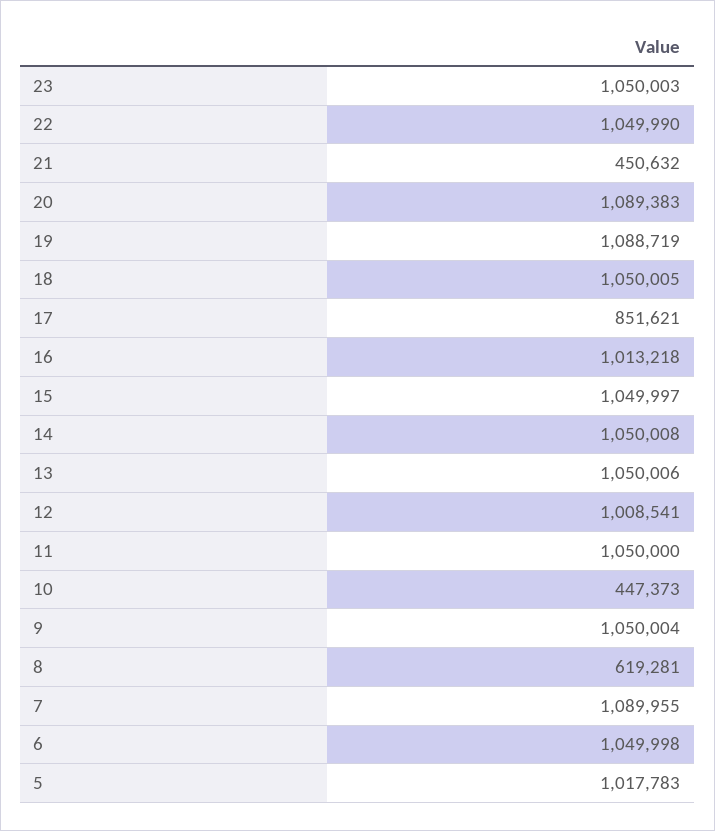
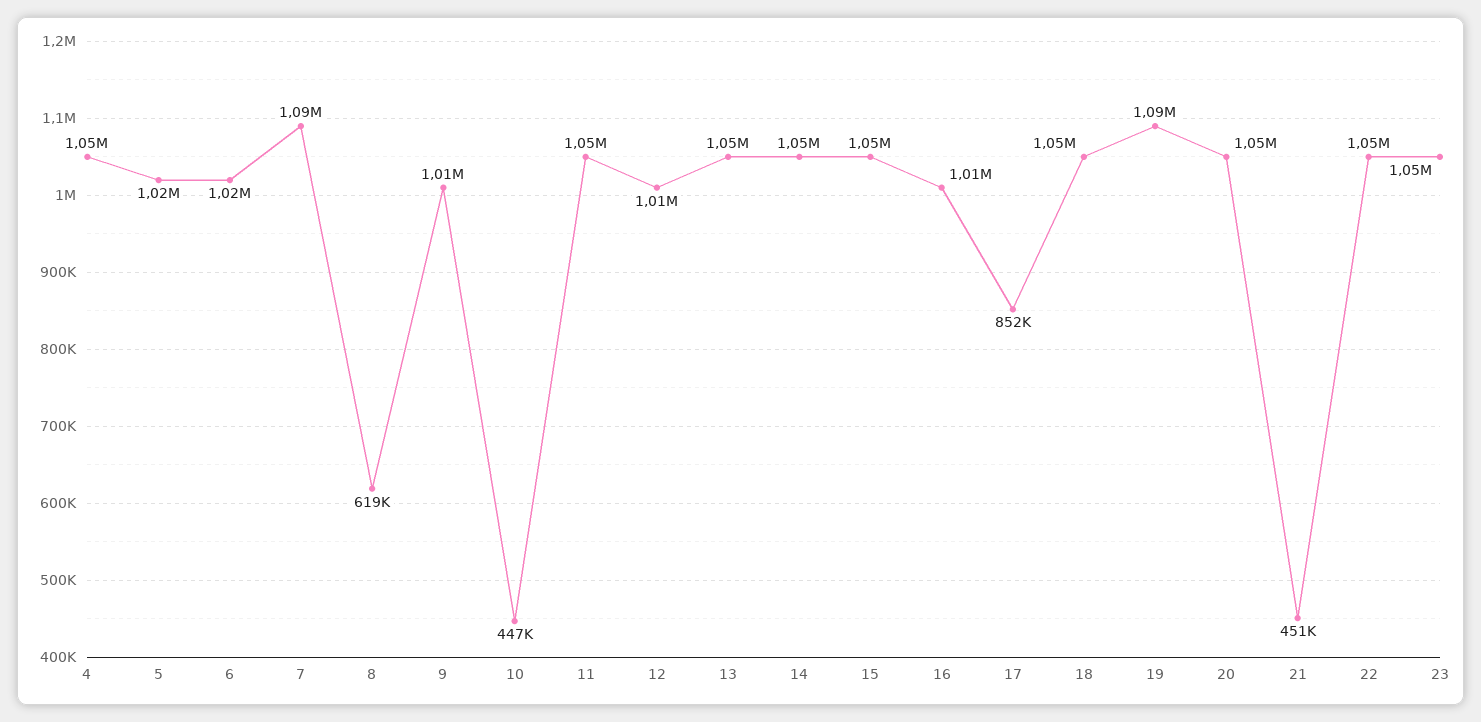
20: 1089383 -> 1050000
9: 1050004 -> 1010000
6: 1049998 -> 1020000
4: none -> 1050000

